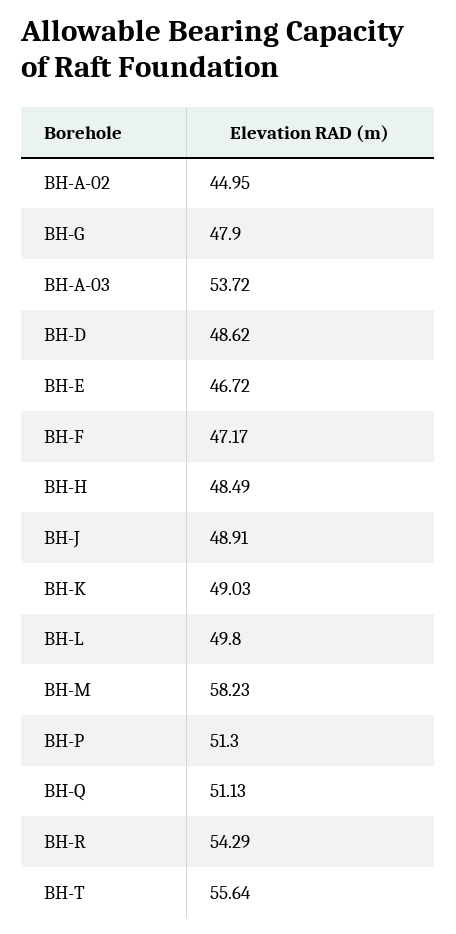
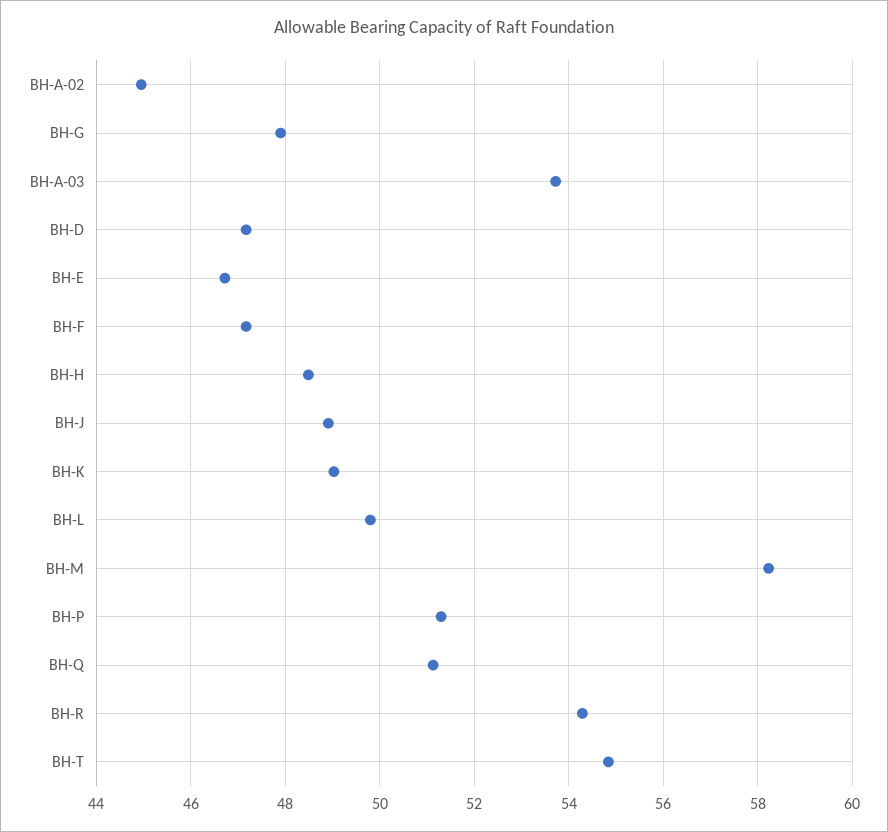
BH-D: 48.62 -> 47.2
BH-T: 55.64 -> 54.8

